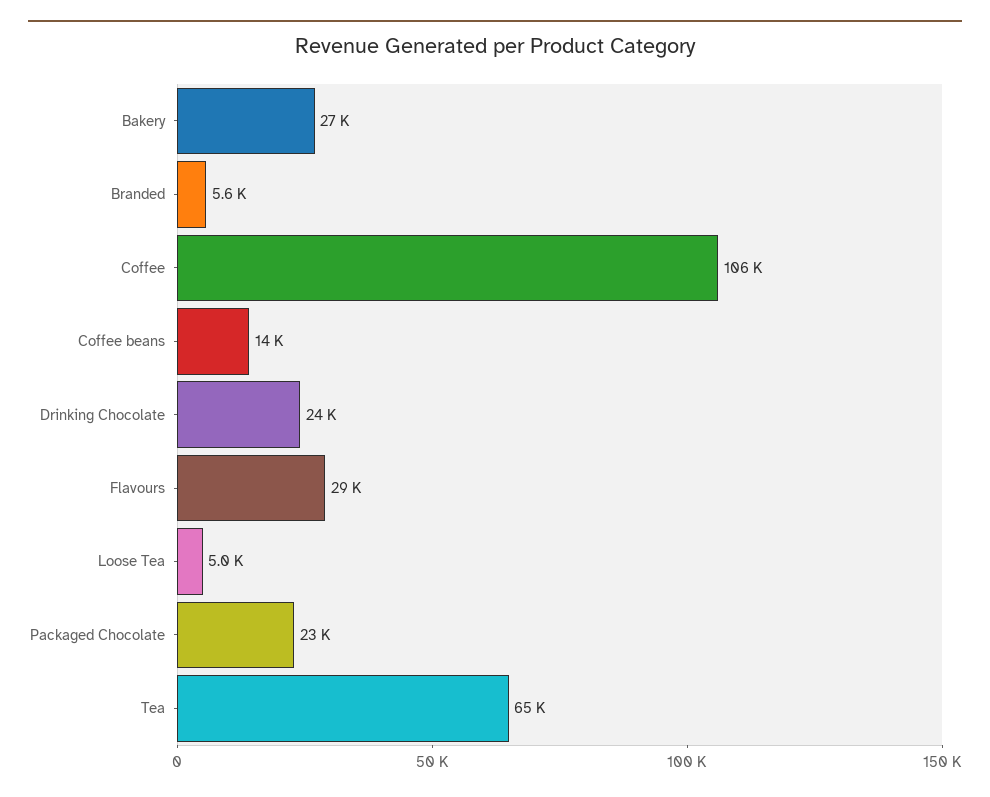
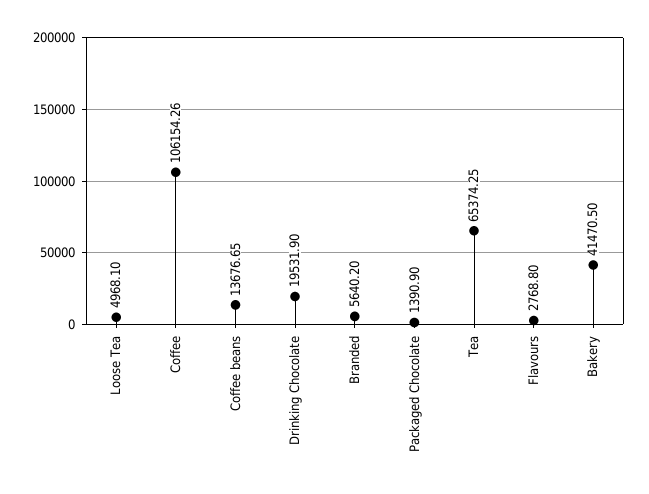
Bakery: 27000 -> 41470.5
Drinking Chocolate: 24000 -> 19531.9
Flavours: 29000 -> 2768.8
Packaged Chocolate: 23000 -> 1390.9

